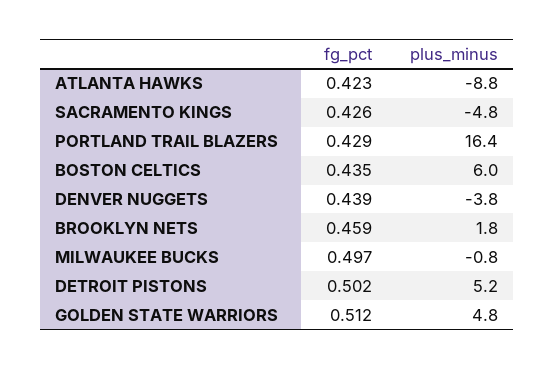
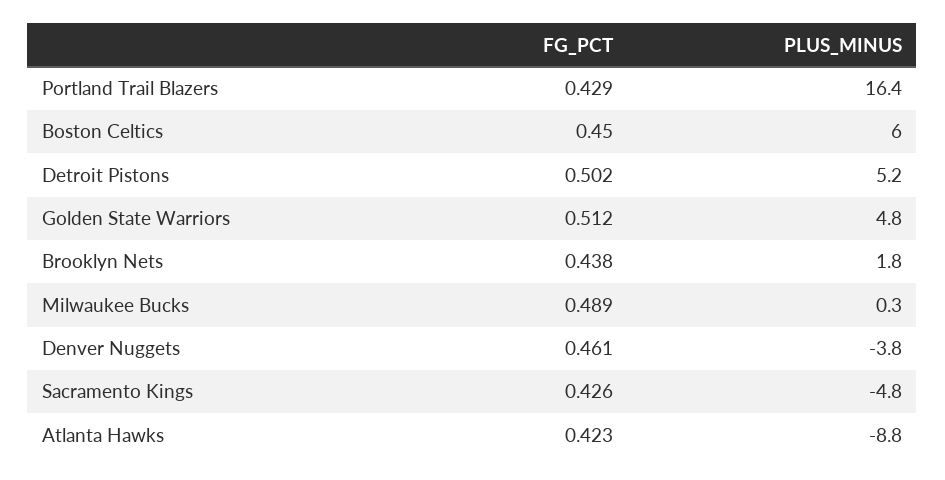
fg_pct, BOSTON CELTICS: 0.435 -> 0.45
fg_pct, DENVER NUGGETS: 0.439 -> 0.461
fg_pct, BROOKLYN NETS: 0.459 -> 0.438
fg_pct, MILWAUKEE BUCKS: 0.497 -> 0.489
plus_minus, MILWAUKEE BUCKS: -0.8 -> 0.3

